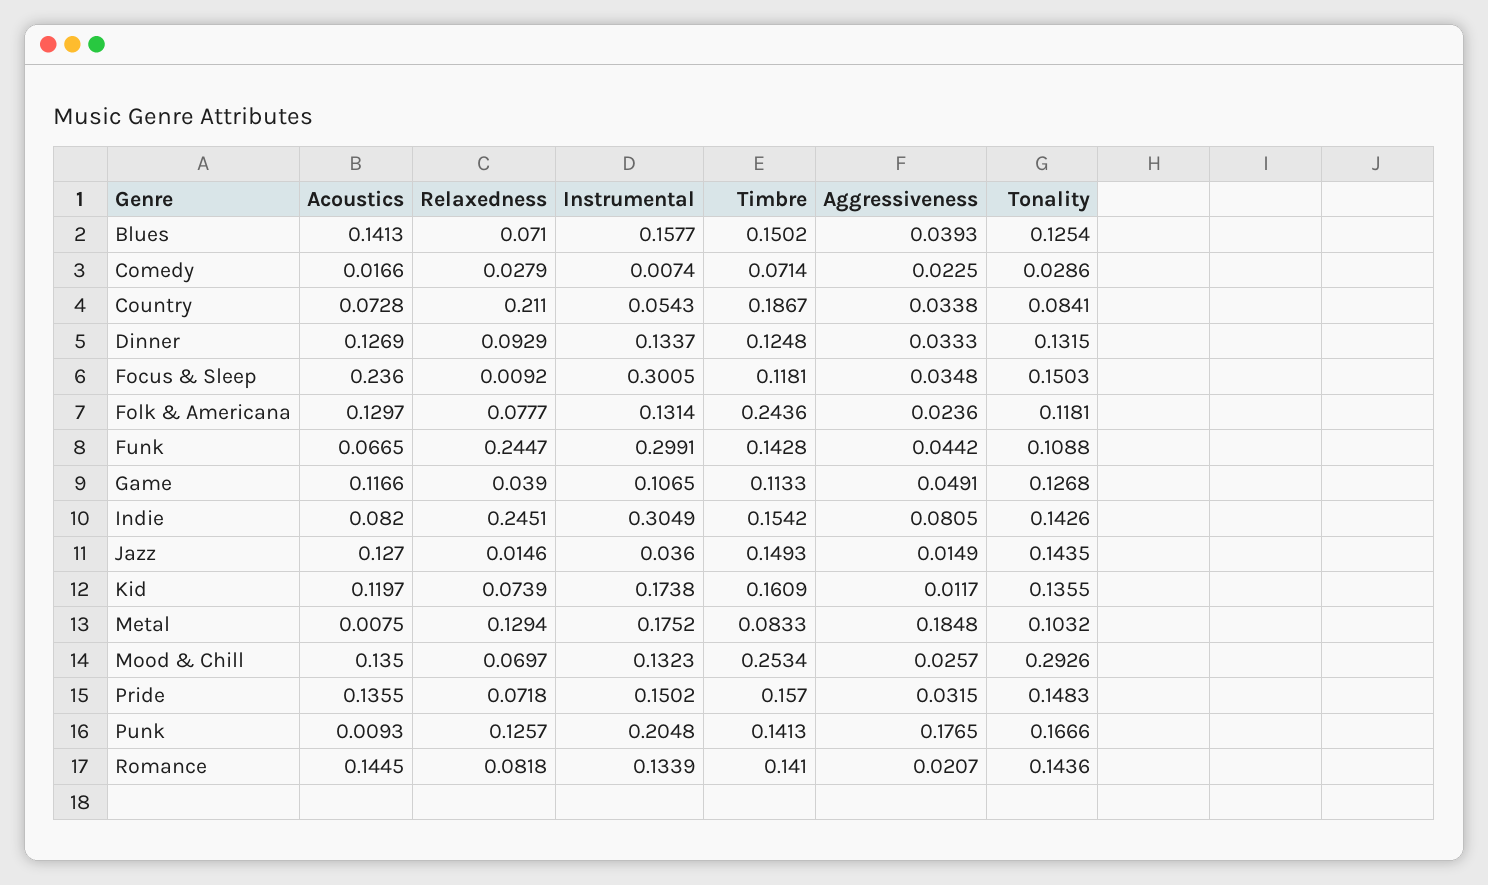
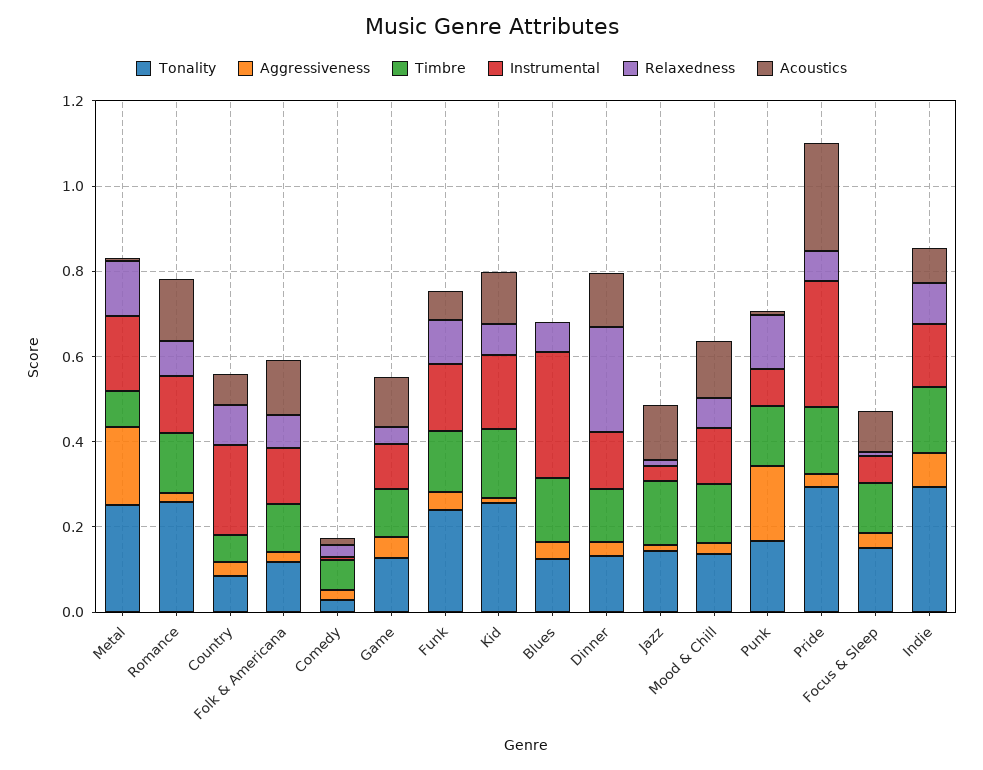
Acoustics, Blues: 0.1413 -> 0
Instrumental, Blues: 0.1577 -> 0.3
Relaxedness, Country: 0.211 -> 0.1
Instrumental, Country: 0.0543 -> 0.2
Timbre, Country: 0.1867 -> 0.05
Relaxedness, Dinner: 0.0929 -> 0.25
Acoustics, Focus & Sleep: 0.236 -> 0.1
Instrumental, Focus & Sleep: 0.3005 -> 0.05
Timbre, Folk & Americana: 0.2436 -> 0.1
Relaxedness, Funk: 0.2447 -> 0.1
Instrumental, Funk: 0.2991 -> 0.15
Tonality, Funk: 0.1088 -> 0.25
Relaxedness, Indie: 0.2451 -> 0.1
Instrumental, Indie: 0.3049 -> 0.15
Tonality, Indie: 0.1426 -> 0.3
Tonality, Kid: 0.1355 -> 0.25
Tonality, Metal: 0.1032 -> 0.25
Timbre, Mood & Chill: 0.2534 -> 0.15
Tonality, Mood & Chill: 0.2926 -> 0.15
Acoustics, Pride: 0.1355 -> 0.25
Instrumental, Pride: 0.1502 -> 0.3
Tonality, Pride: 0.1483 -> 0.3
Instrumental, Punk: 0.2048 -> 0.1
Tonality, Romance: 0.1436 -> 0.25

